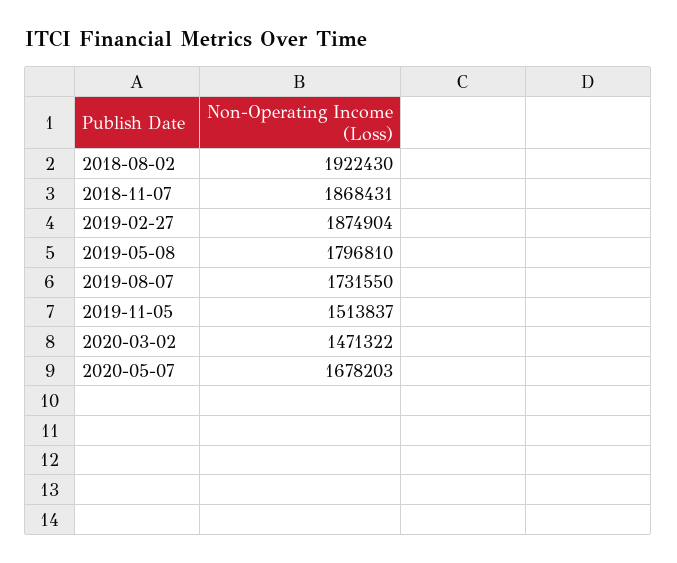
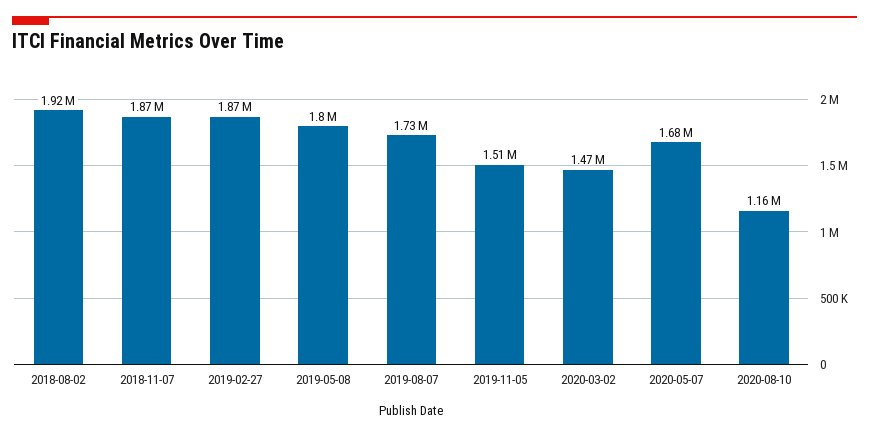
2020-08-10: none -> 1160000

